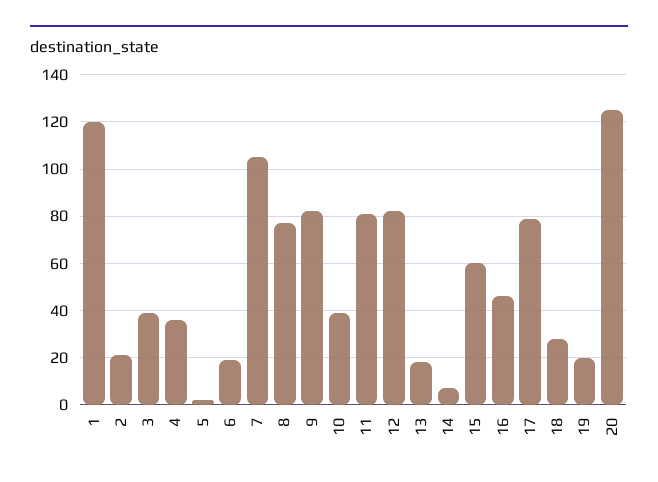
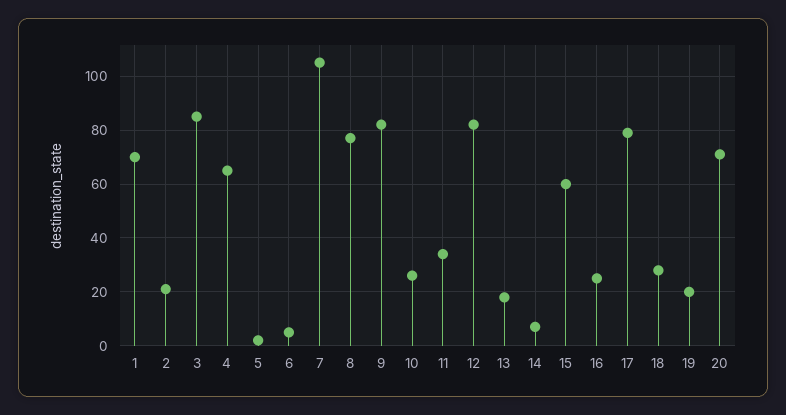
1: 120 -> 70
3: 40 -> 85
4: 35 -> 65
6: 20 -> 5
10: 40 -> 25
11: 80 -> 35
16: 45 -> 25
20: 125 -> 70

